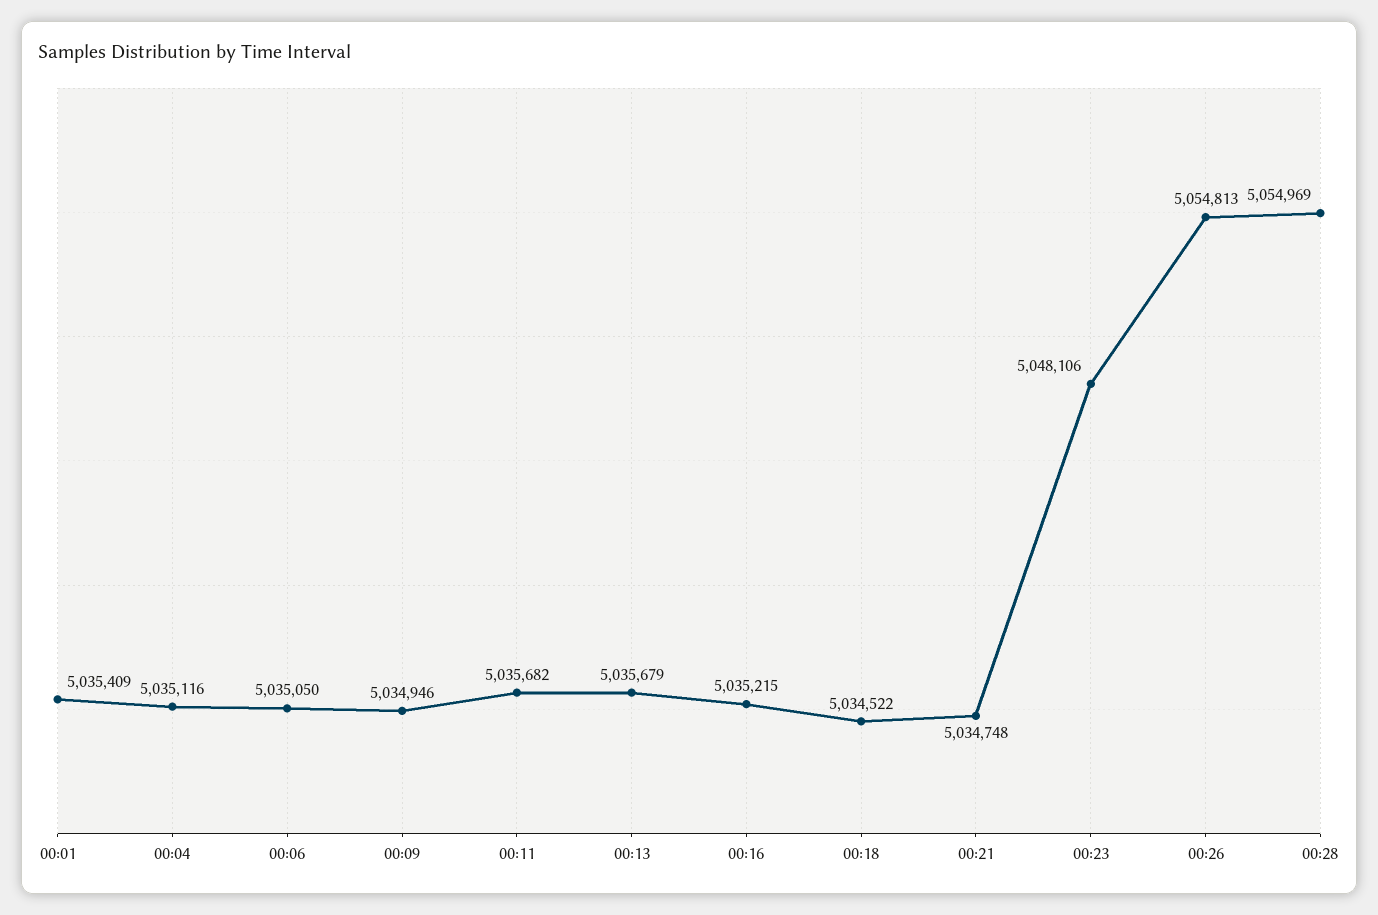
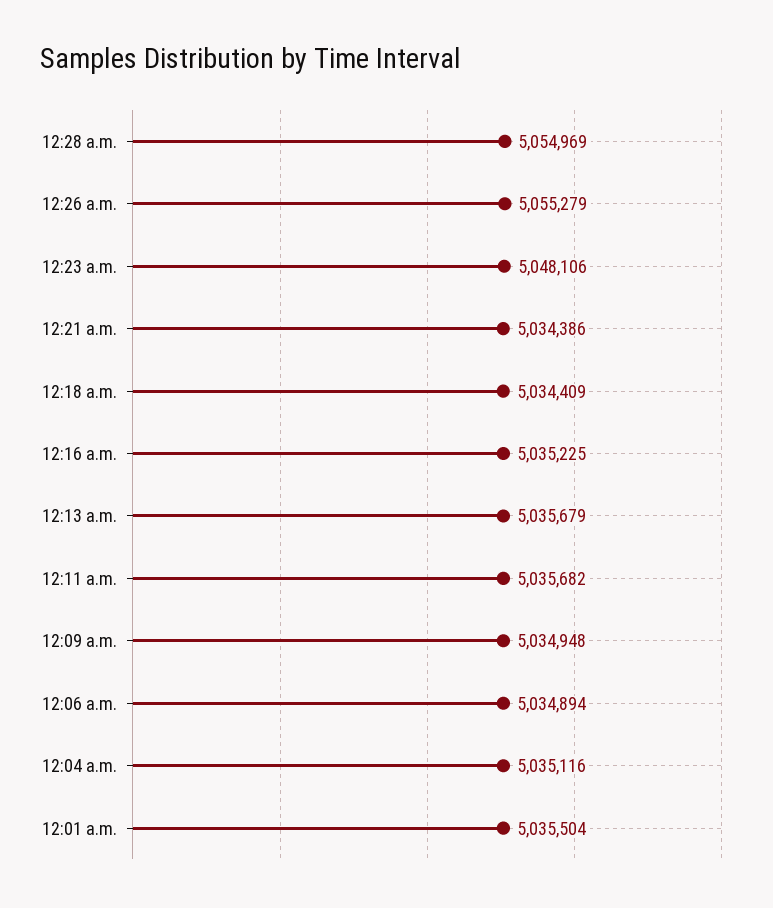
00:01: 5035409 -> 5035504
00:06: 5035050 -> 5034894
00:09: 5034946 -> 5034948
00:16: 5035215 -> 5035225
00:18: 5034522 -> 5034409
00:21: 5034748 -> 5034386
00:26: 5054813 -> 5055279

